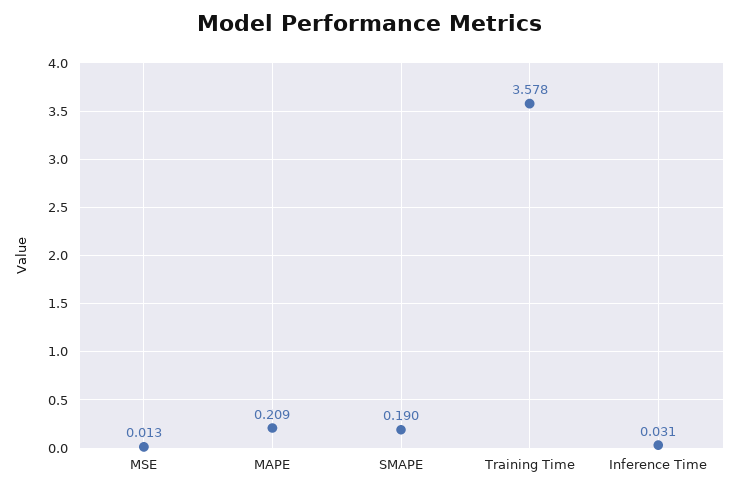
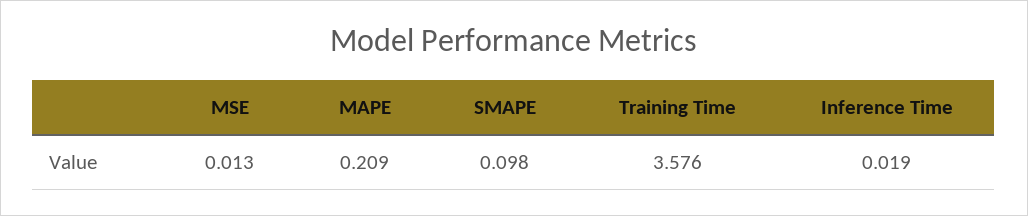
SMAPE: 0.19 -> 0.098
Training Time: 3.578 -> 3.576
Inference Time: 0.031 -> 0.019

